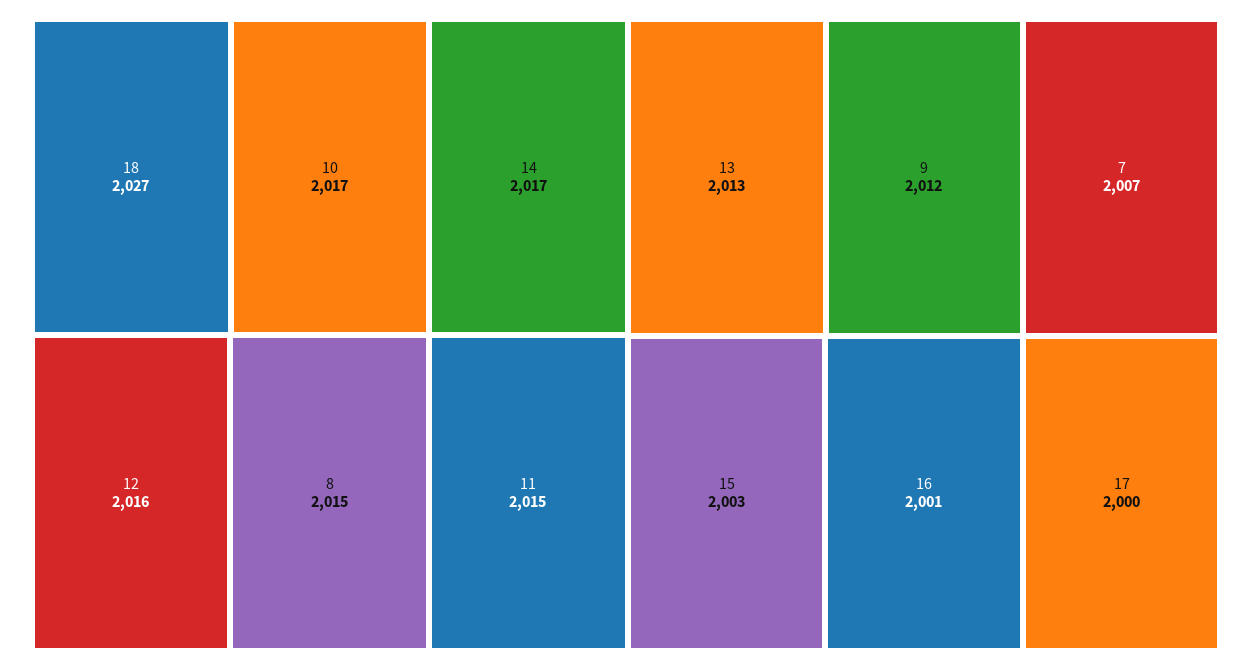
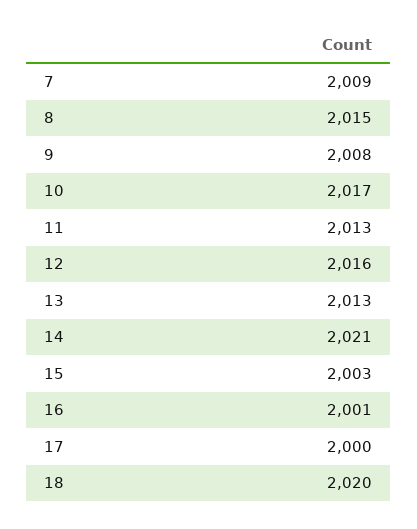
18: 2027 -> 2020
14: 2017 -> 2021
11: 2015 -> 2013
9: 2012 -> 2008
7: 2007 -> 2009

